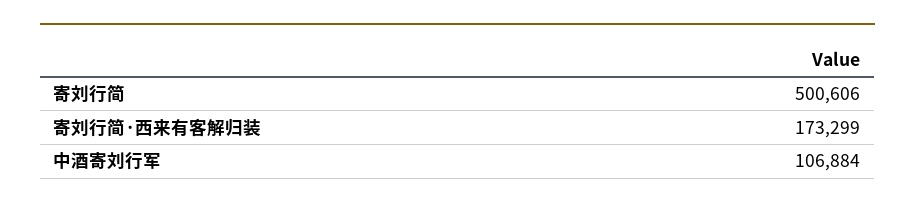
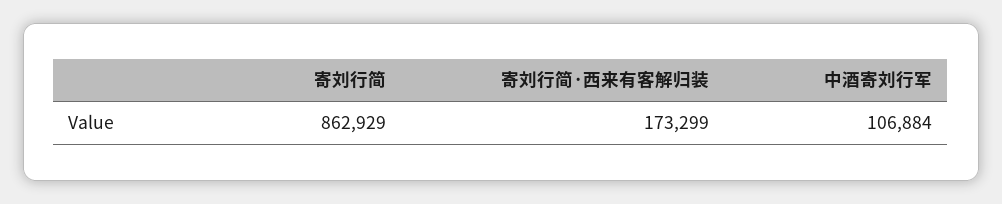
寄刘行简: 500606 -> 862929

